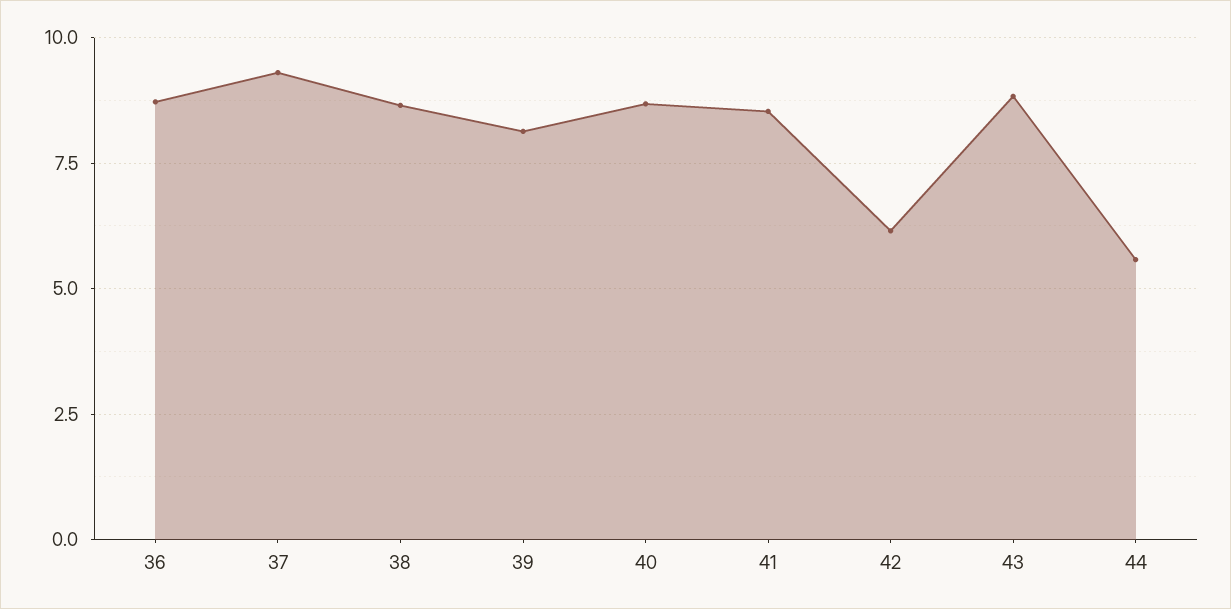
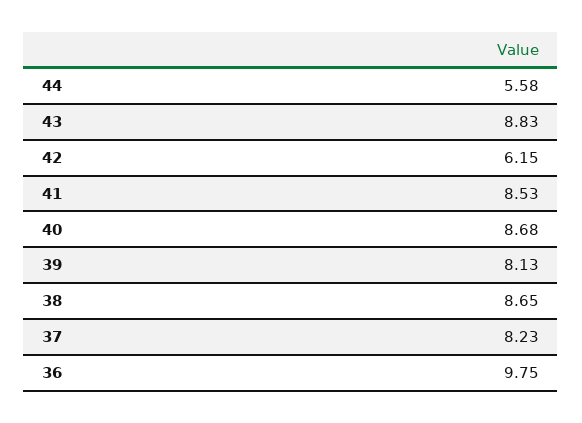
36: 8.75 -> 9.75
37: 9.25 -> 8.23

